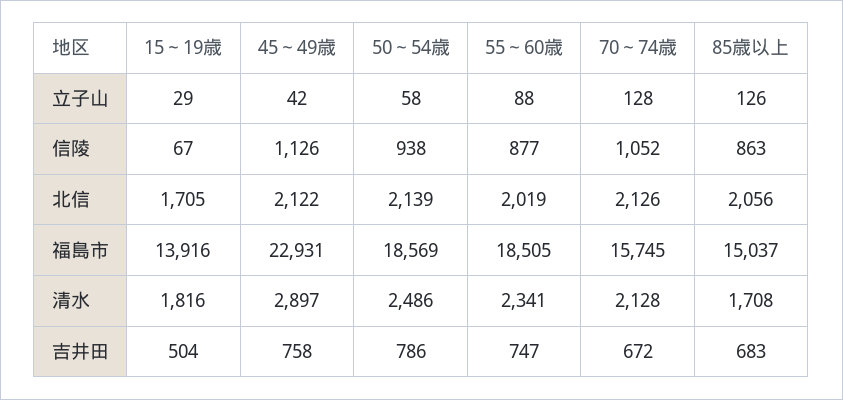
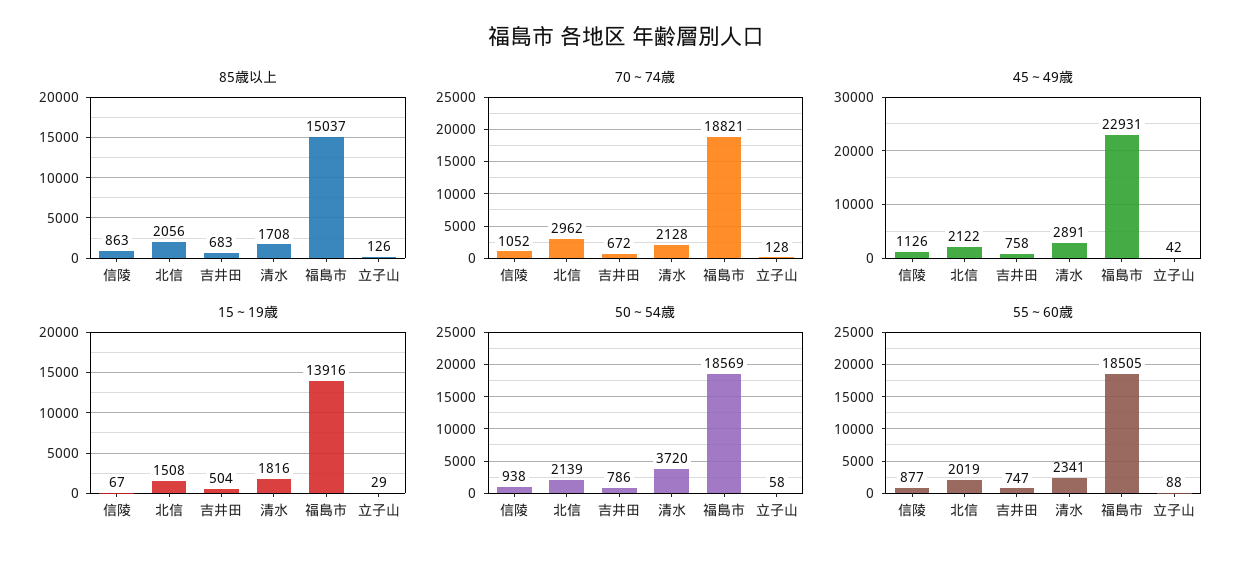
15～19歳, 北信: 1705 -> 1508
70～74歳, 北信: 2126 -> 2962
70～74歳, 福島市: 15745 -> 18821
45～49歳, 清水: 2897 -> 2891
50～54歳, 清水: 2486 -> 3720

